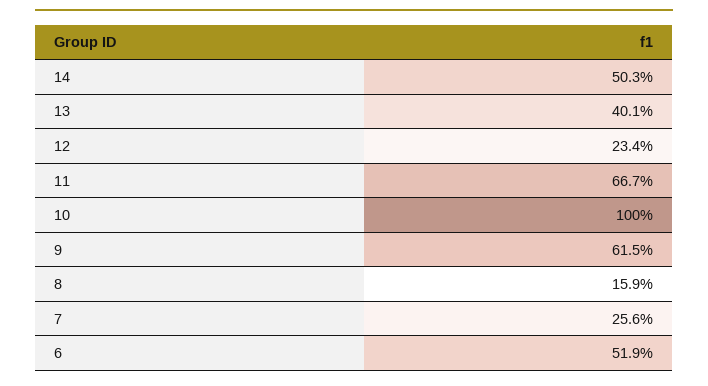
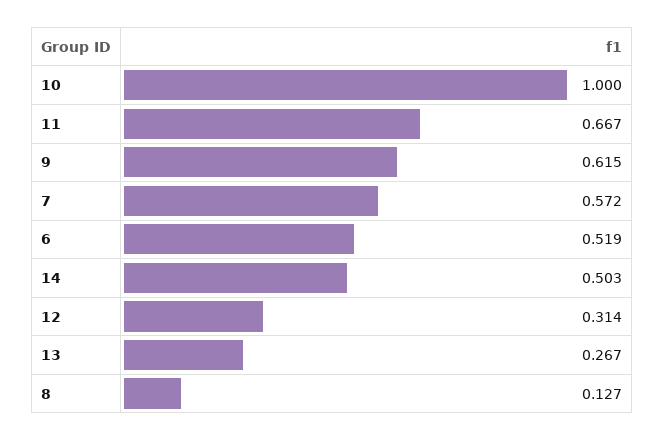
13: 0.401 -> 0.267
12: 0.234 -> 0.314
8: 0.159 -> 0.127
7: 0.256 -> 0.572

